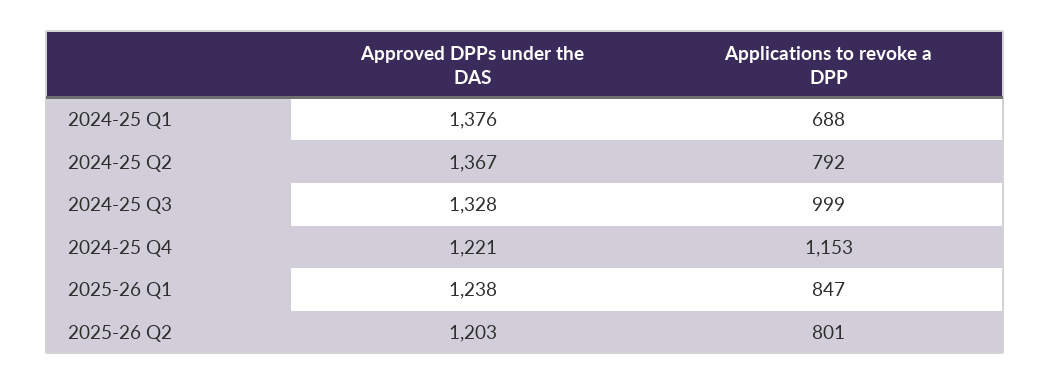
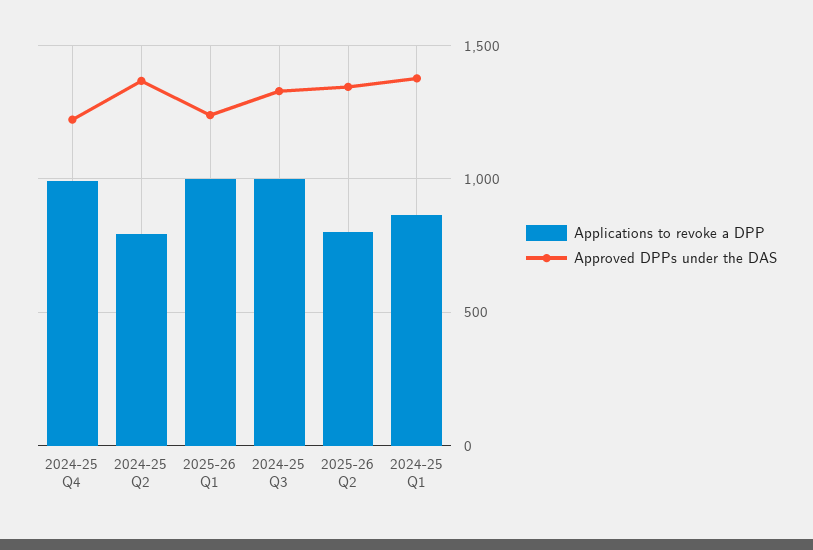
Applications to revoke a DPP, 2024-25 Q1: 688 -> 850
Applications to revoke a DPP, 2024-25 Q4: 1153 -> 1000
Applications to revoke a DPP, 2025-26 Q1: 847 -> 1000
Approved DPPs under the DAS, 2025-26 Q2: 1203 -> 1350

